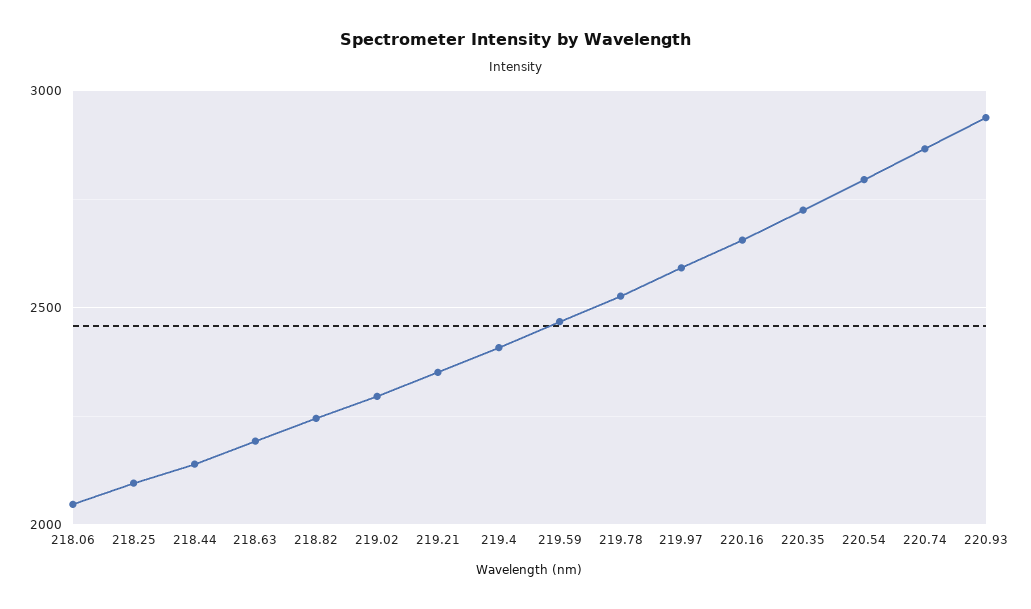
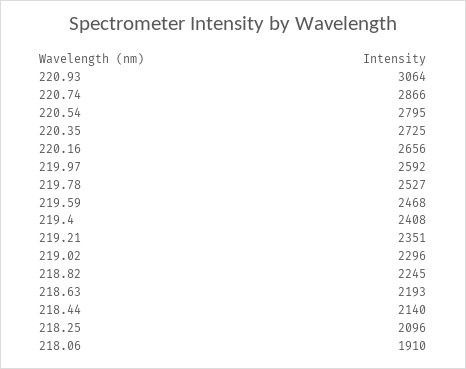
218.06: 2050 -> 1910
220.93: 2950 -> 3064

